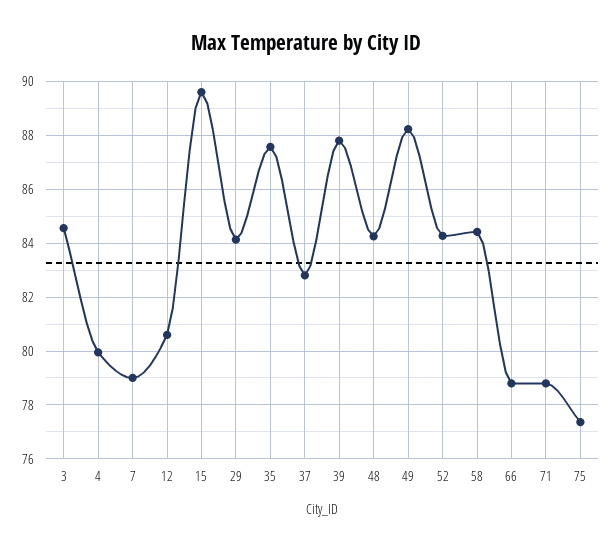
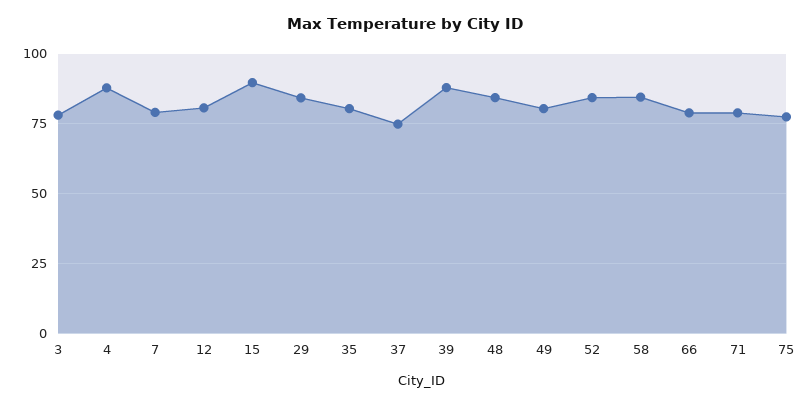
3: 84.5 -> 77.5
4: 80 -> 87.5
35: 87.5 -> 80
37: 82.75 -> 75
49: 88.25 -> 80

